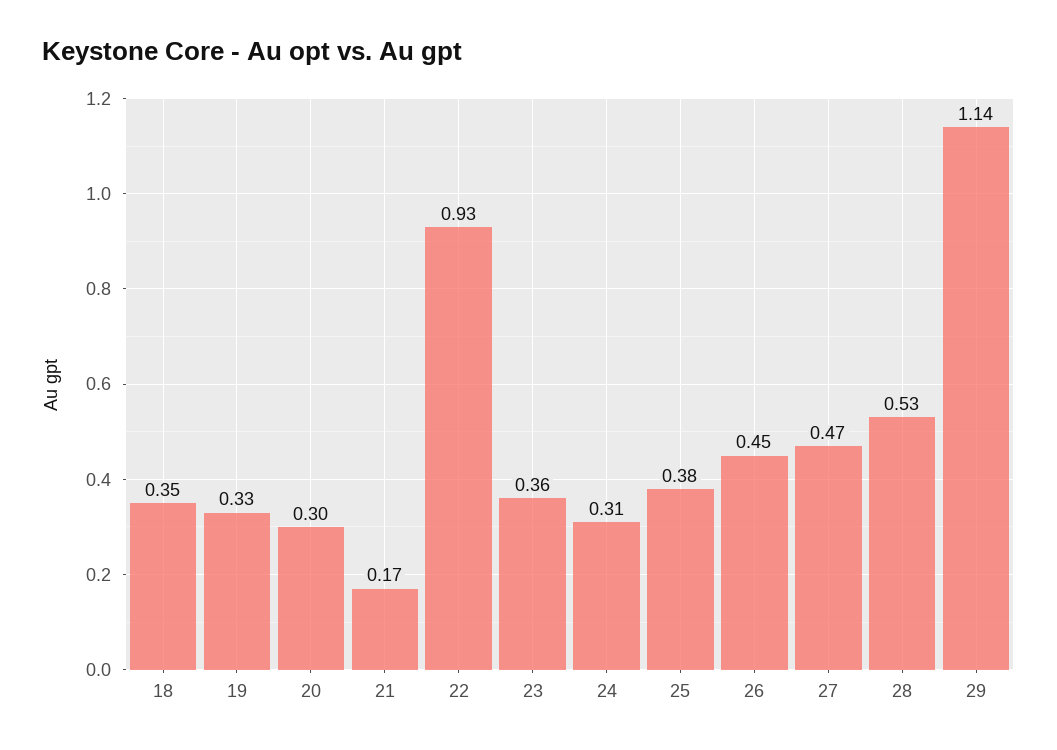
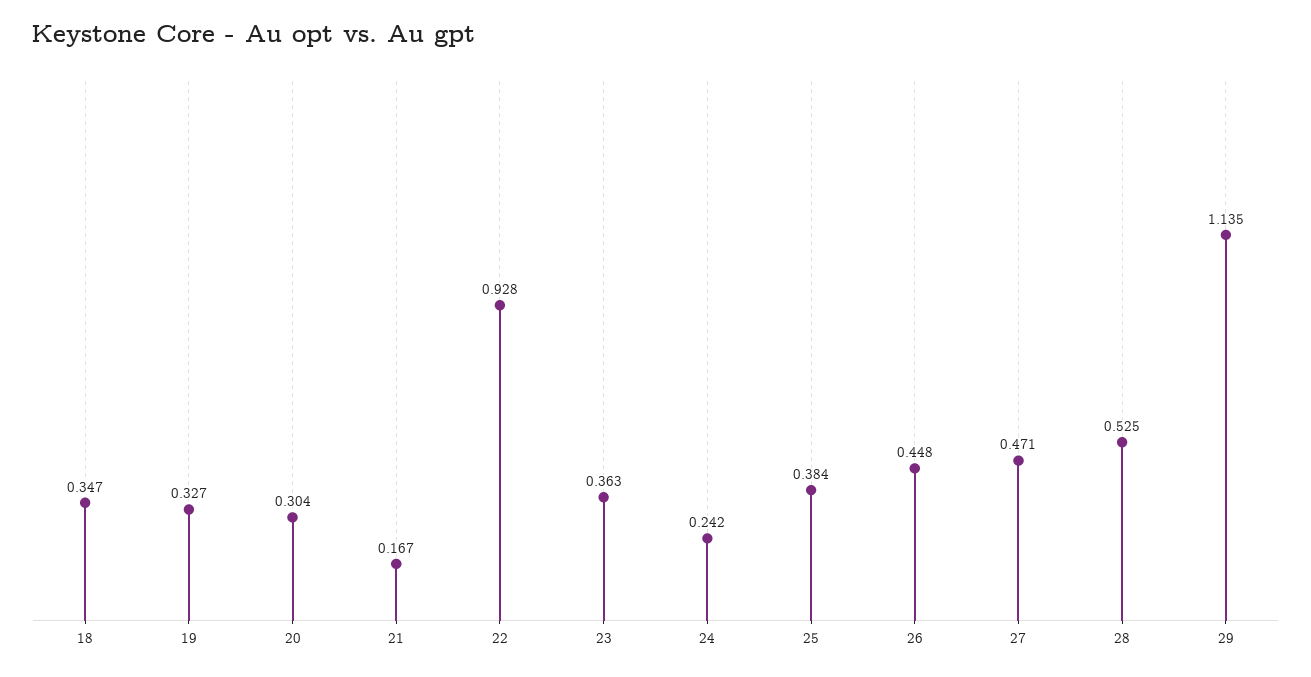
24: 0.31 -> 0.242

